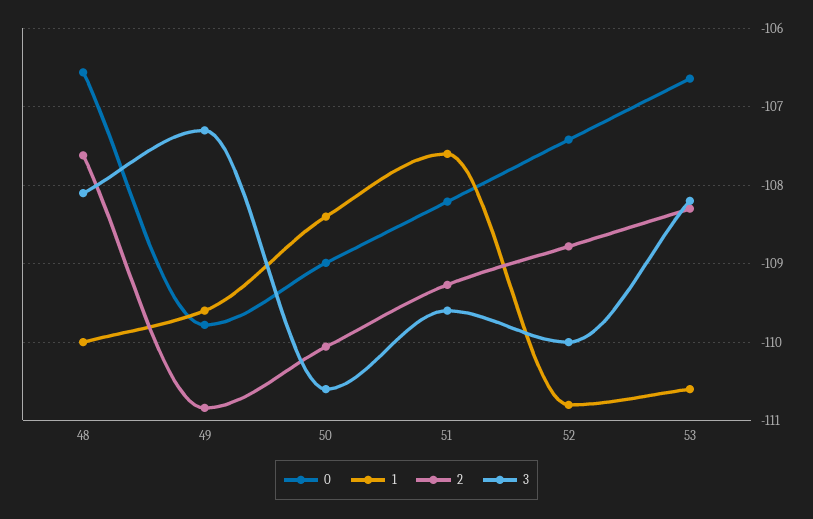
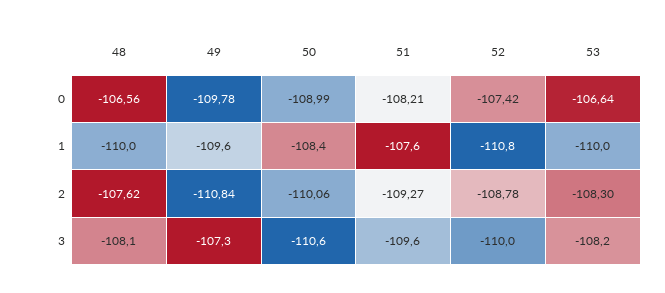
1, 53: -110.6 -> -110

